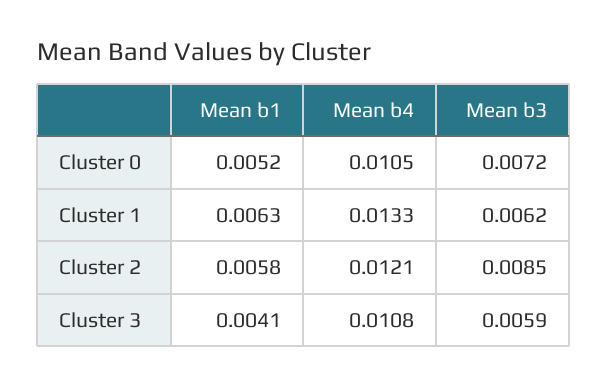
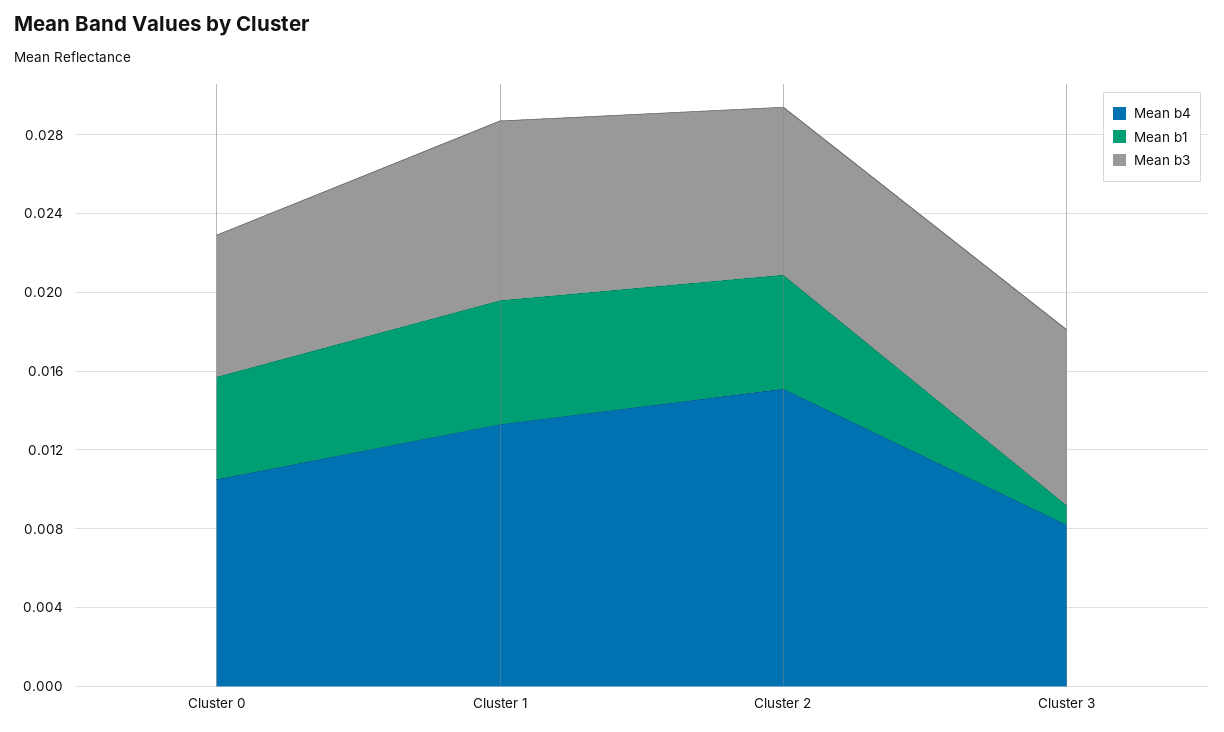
Mean b3, Cluster 1: 0.0062 -> 0.009
Mean b4, Cluster 2: 0.0121 -> 0.015
Mean b1, Cluster 3: 0.0041 -> 0.001
Mean b4, Cluster 3: 0.0108 -> 0.008
Mean b3, Cluster 3: 0.0059 -> 0.009

